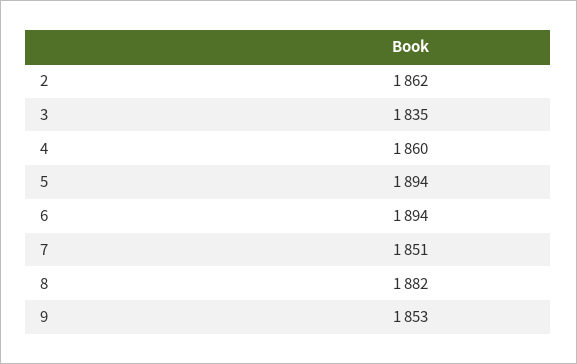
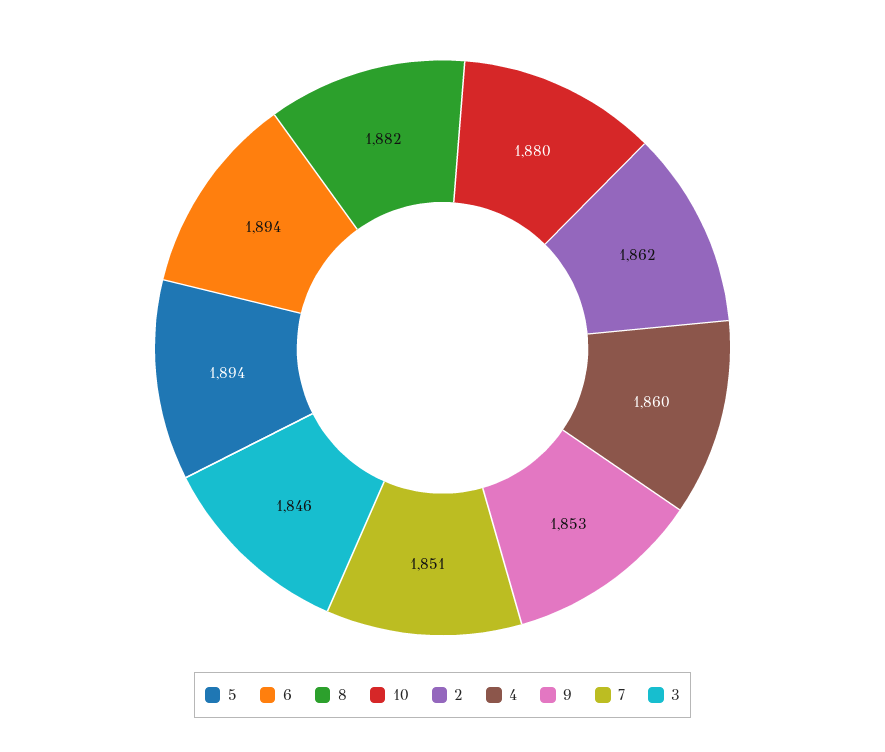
3: 1835 -> 1846
10: none -> 1880

